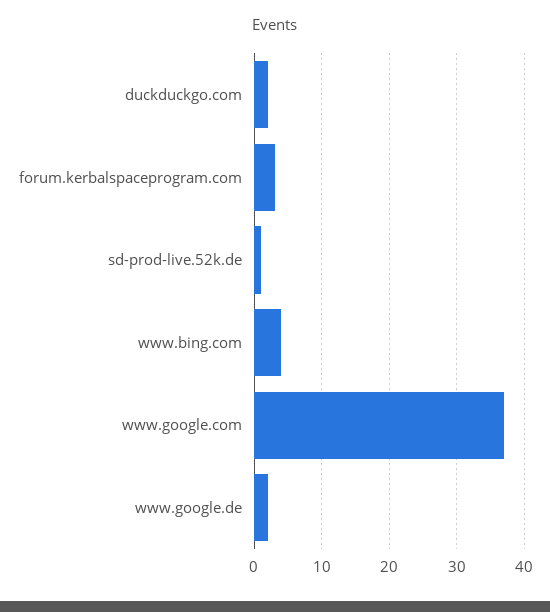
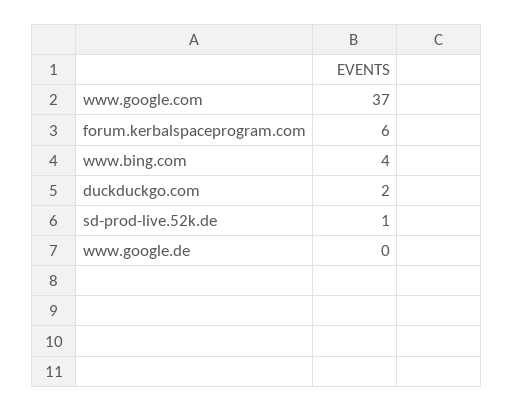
forum.kerbalspaceprogram.com: 3 -> 6
www.google.de: 2 -> 0

